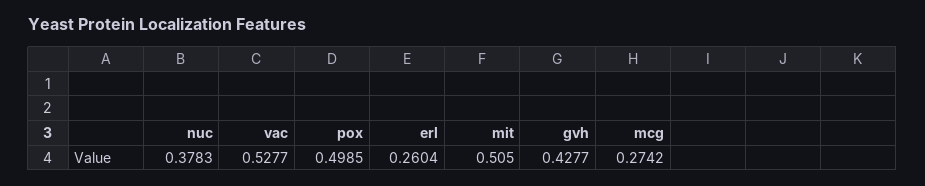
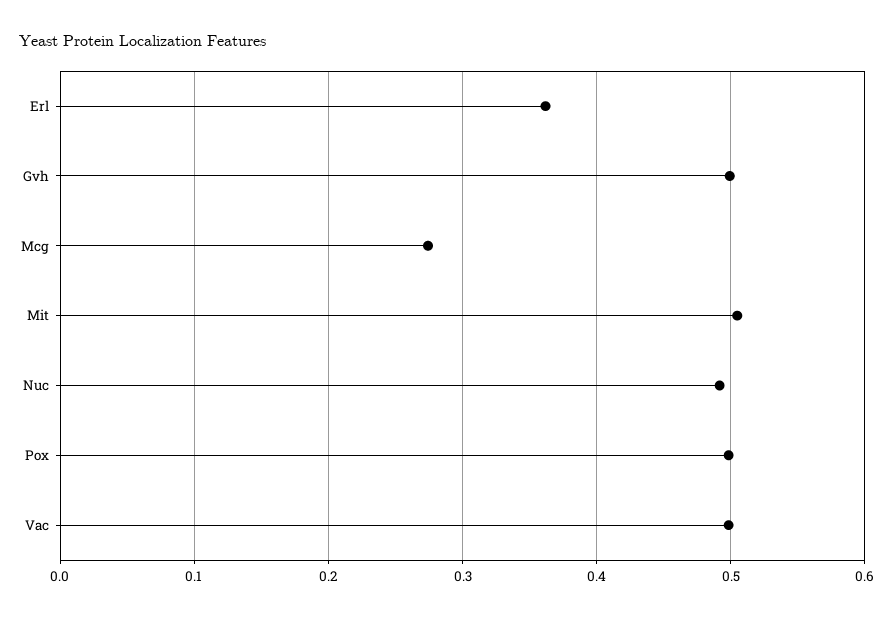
nuc: 0.3783 -> 0.49
vac: 0.5277 -> 0.5
erl: 0.2604 -> 0.36
gvh: 0.4277 -> 0.5

